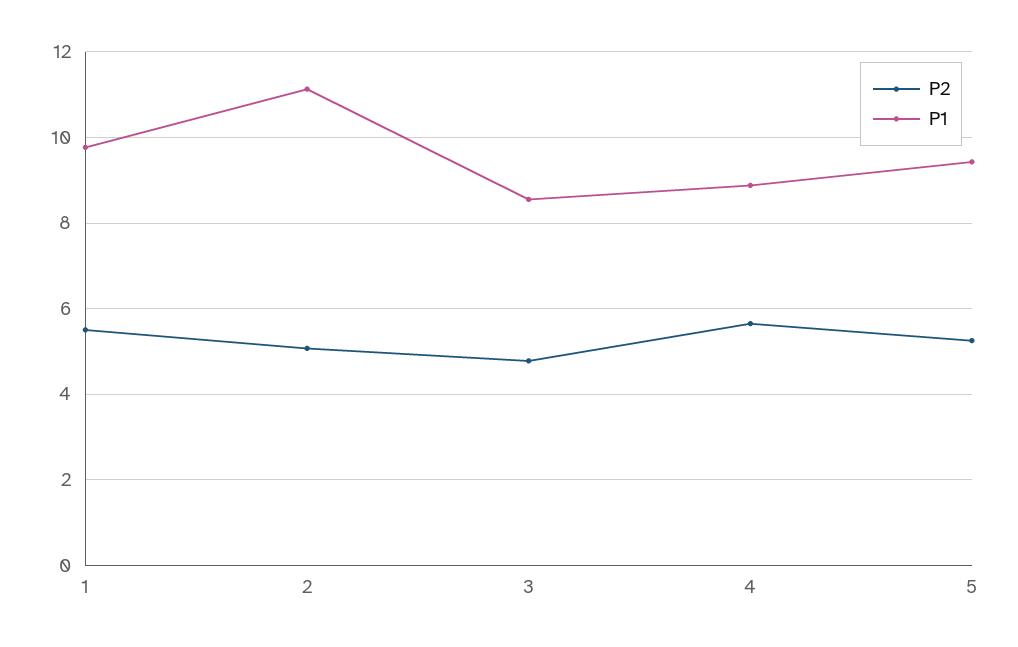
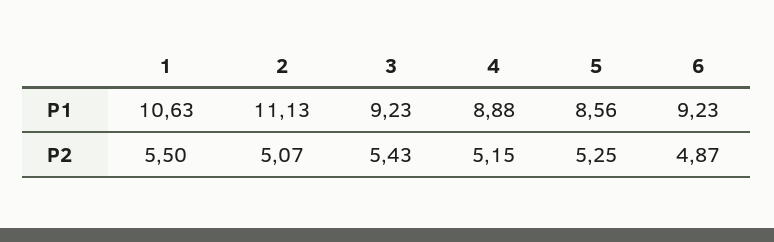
P1, 1: 9.8 -> 10.63
P2, 3: 4.8 -> 5.43
P1, 3: 8.6 -> 9.23
P2, 4: 5.6 -> 5.15
P1, 5: 9.4 -> 8.56
P1, 6: none -> 9.23
P2, 6: none -> 4.87

